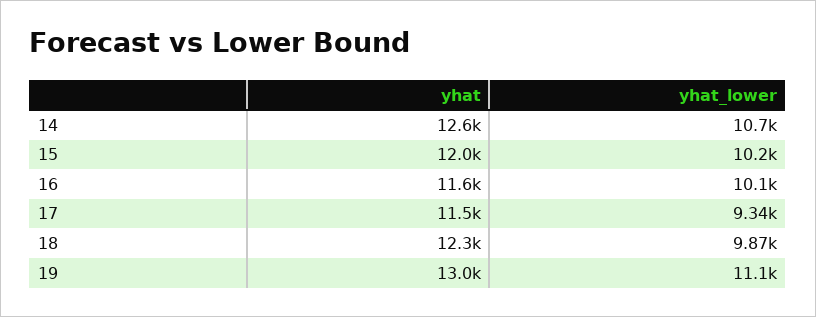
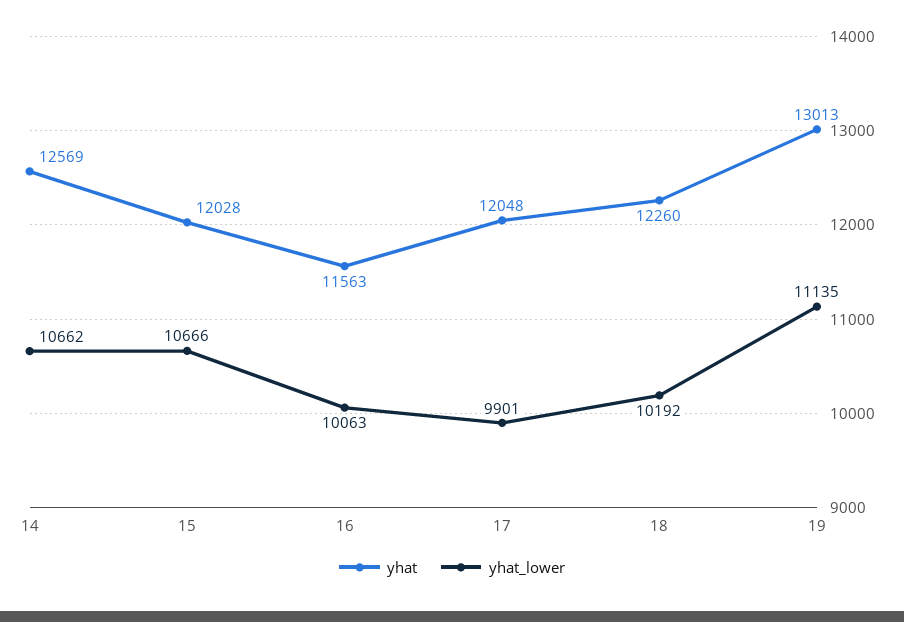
yhat_lower, 15: 10200 -> 10666
yhat, 17: 11500 -> 12048
yhat_lower, 17: 9340 -> 9901
yhat_lower, 18: 9870 -> 10192

